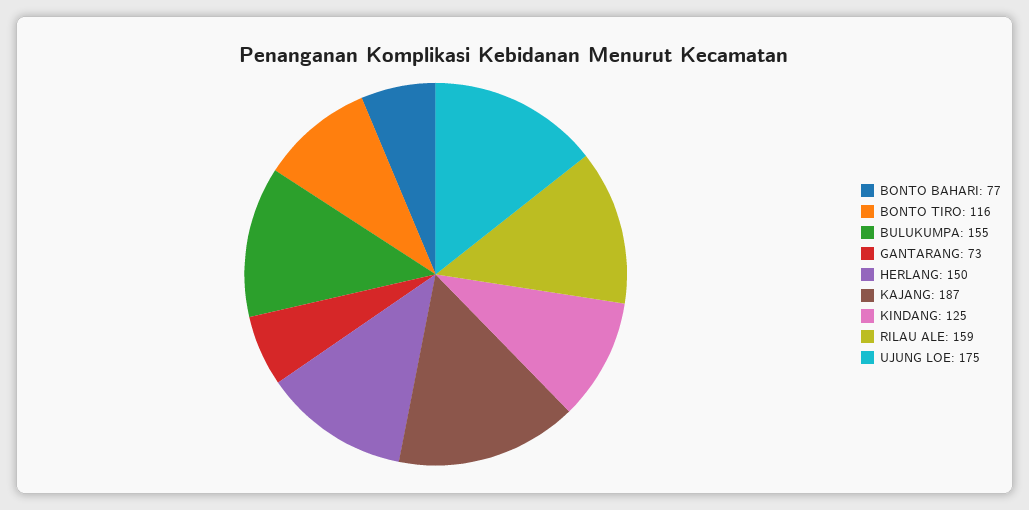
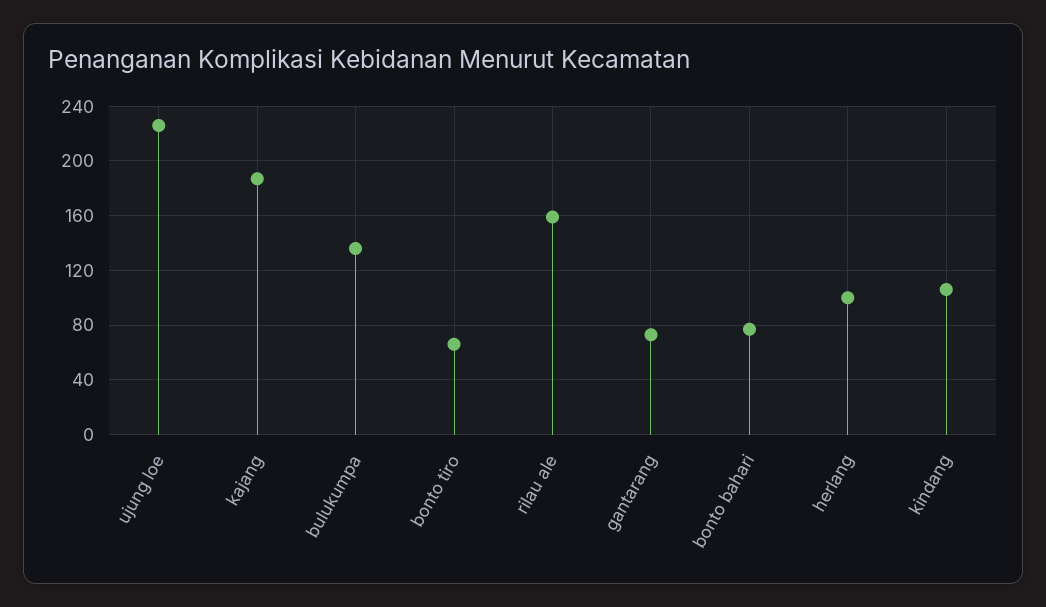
BONTO TIRO: 116 -> 65
BULUKUMPA: 155 -> 135
HERLANG: 150 -> 100
KINDANG: 125 -> 105
UJUNG LOE: 175 -> 225

